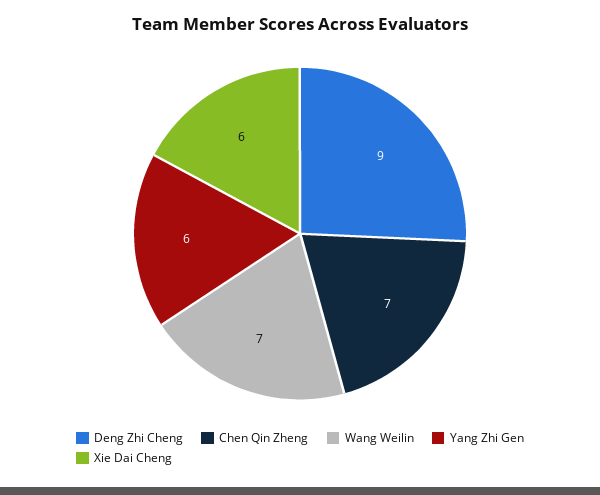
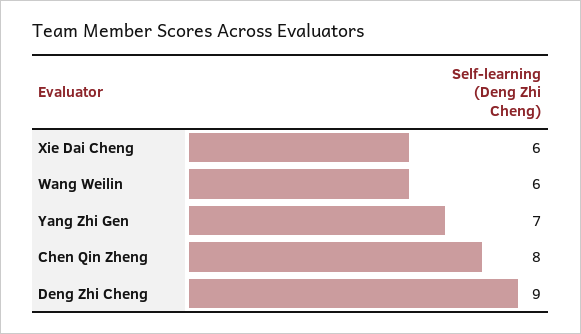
Chen Qin Zheng: 7 -> 8
Wang Weilin: 7 -> 6
Yang Zhi Gen: 6 -> 7

